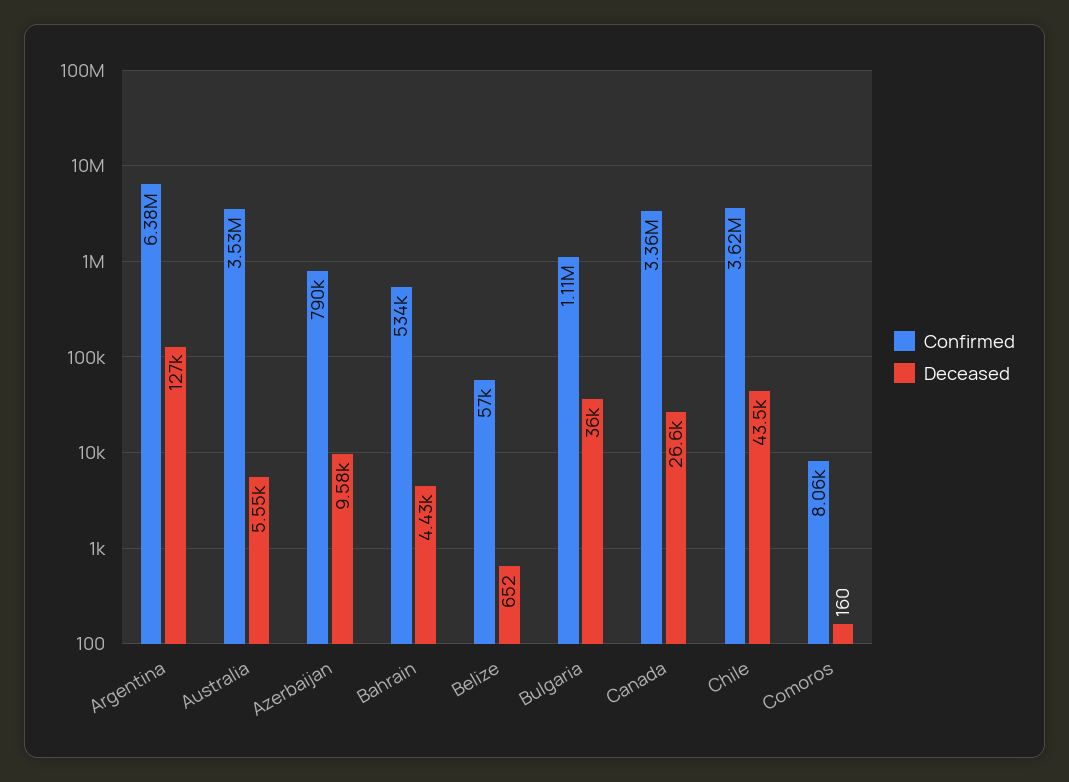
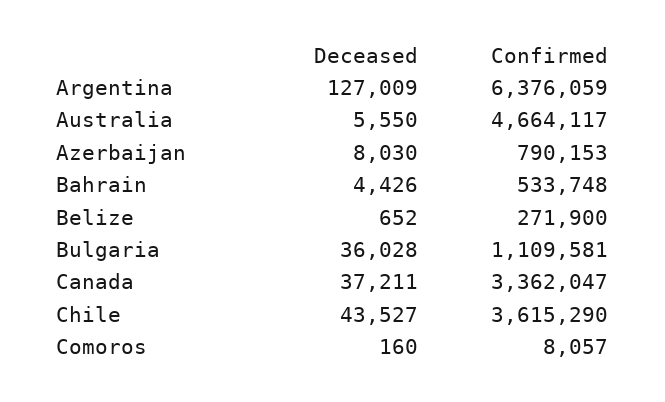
Confirmed, Australia: 3530000 -> 4664117
Deceased, Azerbaijan: 9580 -> 8030
Confirmed, Belize: 57000 -> 271900
Deceased, Canada: 26600 -> 37211

